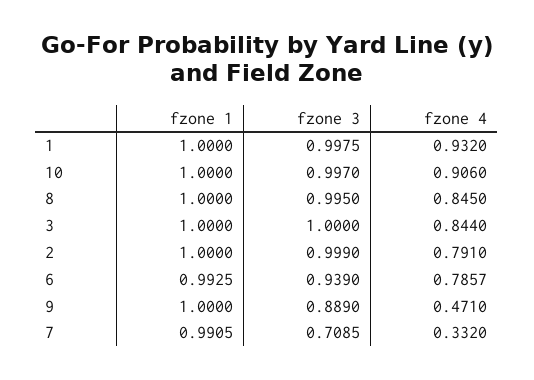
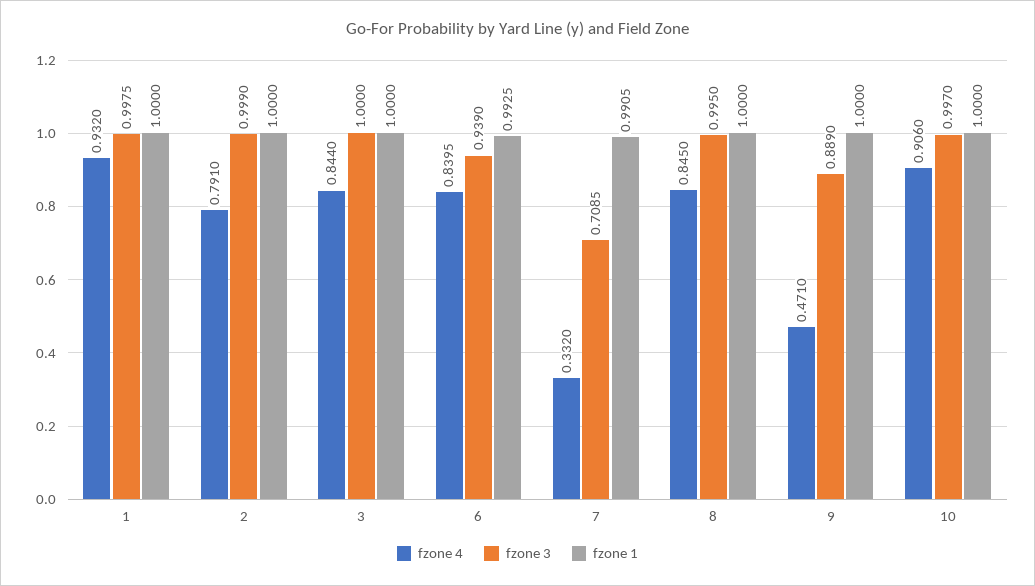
fzone 4, 6: 0.7857 -> 0.8395

